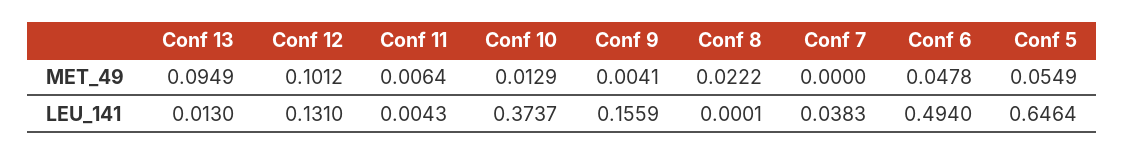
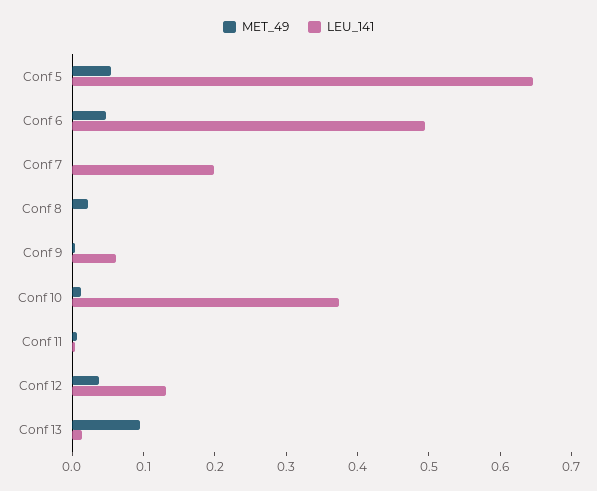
MET_49, Conf 12: 0.1012 -> 0.04
LEU_141, Conf 9: 0.1559 -> 0.06
LEU_141, Conf 7: 0.0383 -> 0.2

